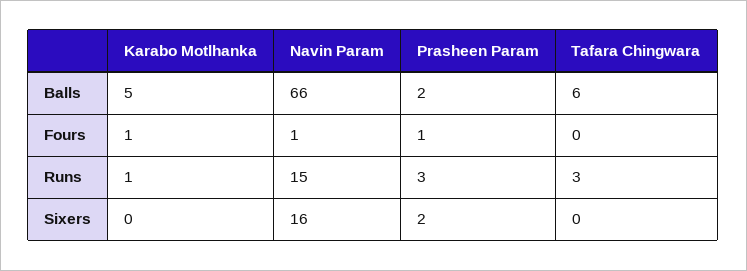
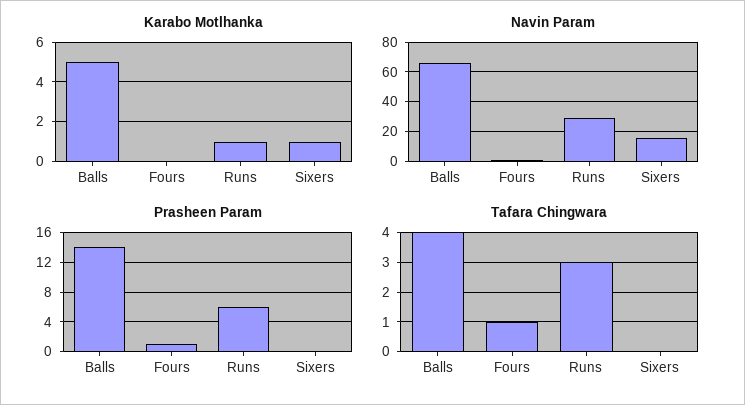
Prasheen Param, Balls: 2 -> 14
Tafara Chingwara, Balls: 6 -> 4
Karabo Motlhanka, Fours: 1 -> 0
Tafara Chingwara, Fours: 0 -> 1
Navin Param, Runs: 15 -> 30
Prasheen Param, Runs: 3 -> 6
Karabo Motlhanka, Sixers: 0 -> 1
Prasheen Param, Sixers: 2 -> 0

